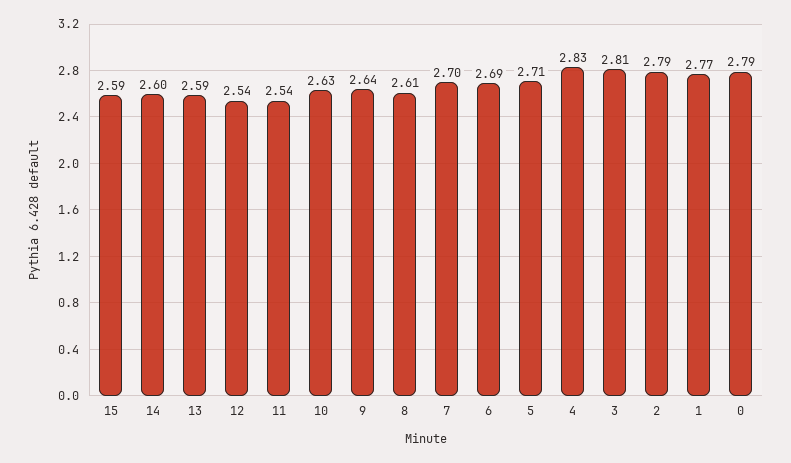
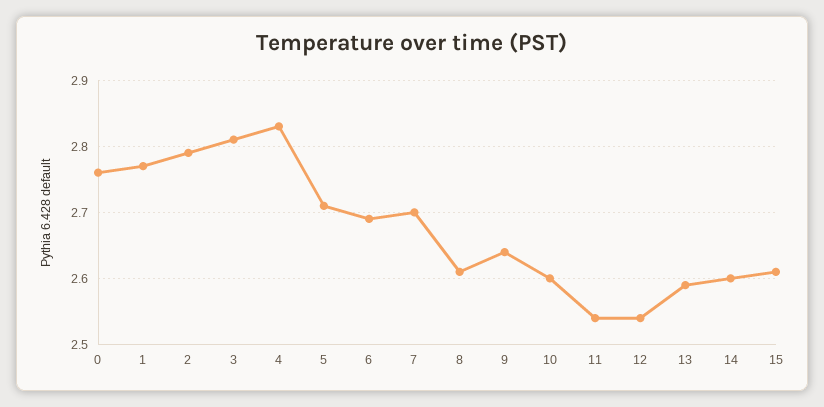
15: 2.59 -> 2.61
10: 2.63 -> 2.6
0: 2.79 -> 2.76

